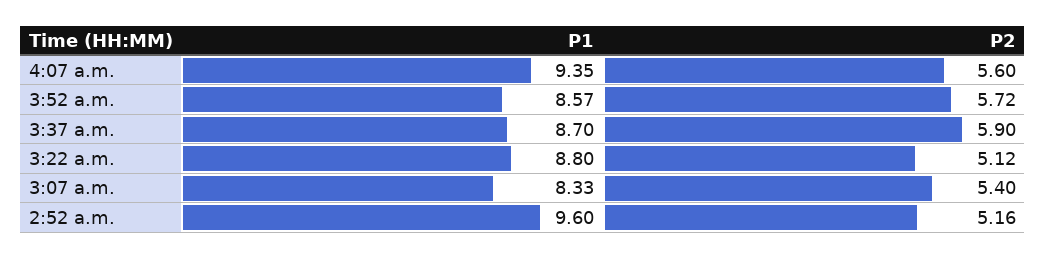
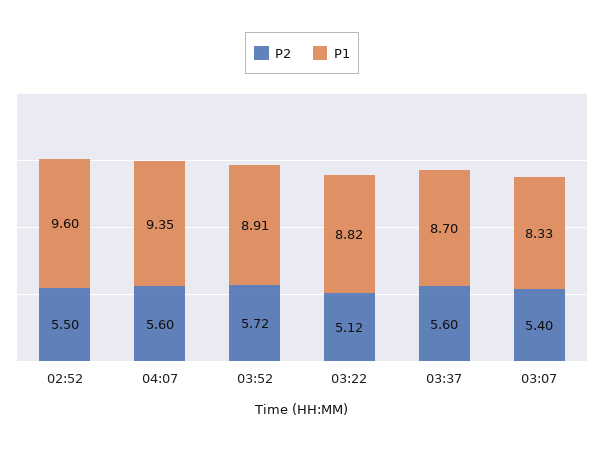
P1, 3:52 a.m.: 8.57 -> 8.91
P2, 3:37 a.m.: 5.9 -> 5.6
P1, 3:22 a.m.: 8.8 -> 8.82
P2, 2:52 a.m.: 5.16 -> 5.5

